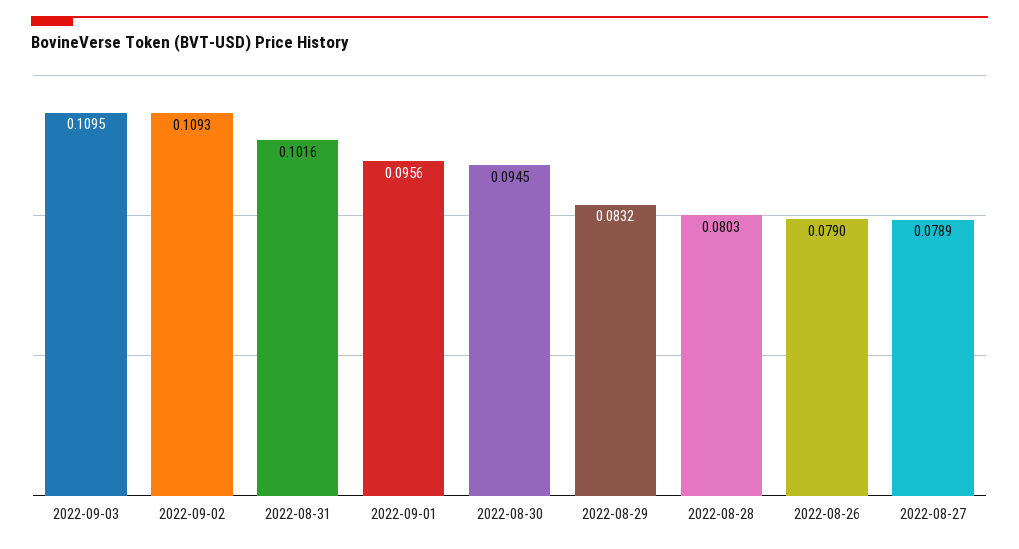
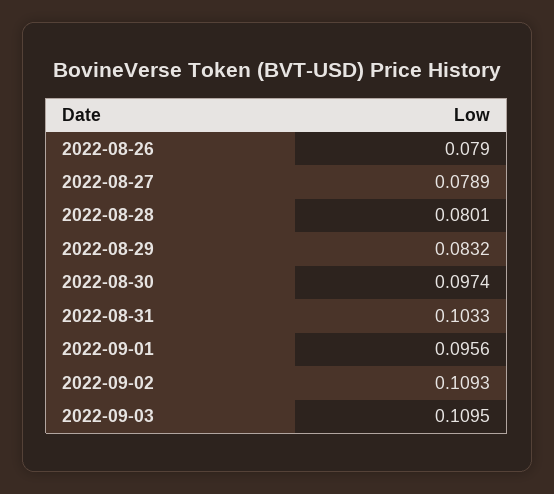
2022-08-31: 0.1016 -> 0.1033
2022-08-30: 0.0945 -> 0.0974
2022-08-28: 0.0803 -> 0.0801

